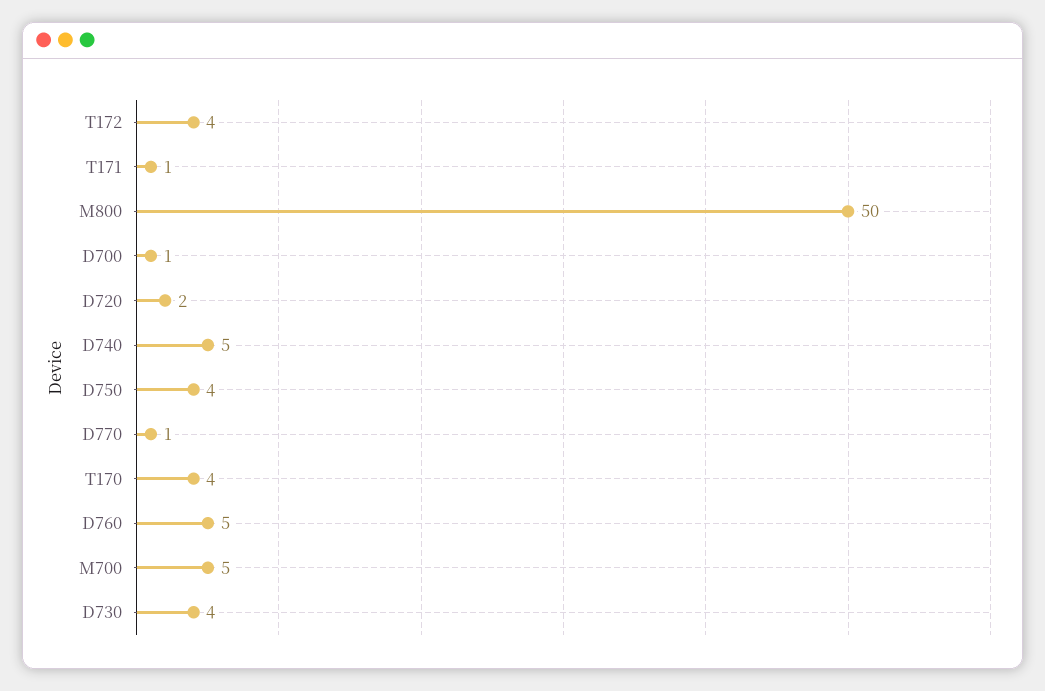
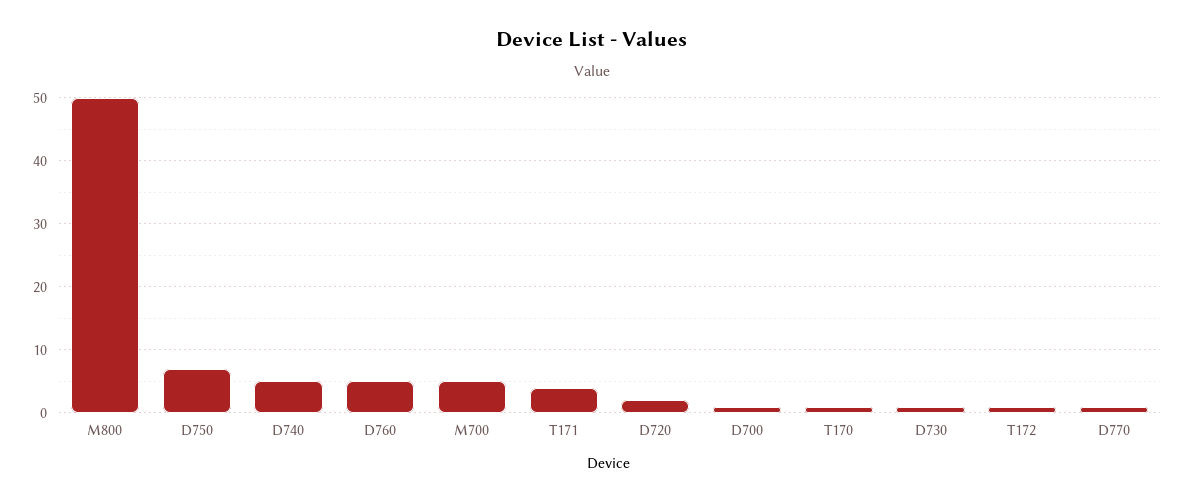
T172: 4 -> 1
T171: 1 -> 4
D750: 4 -> 7
T170: 4 -> 1
D730: 4 -> 1

